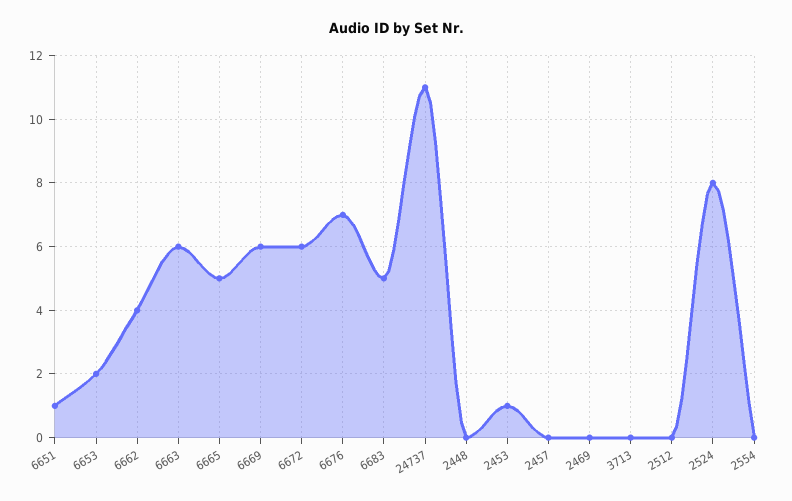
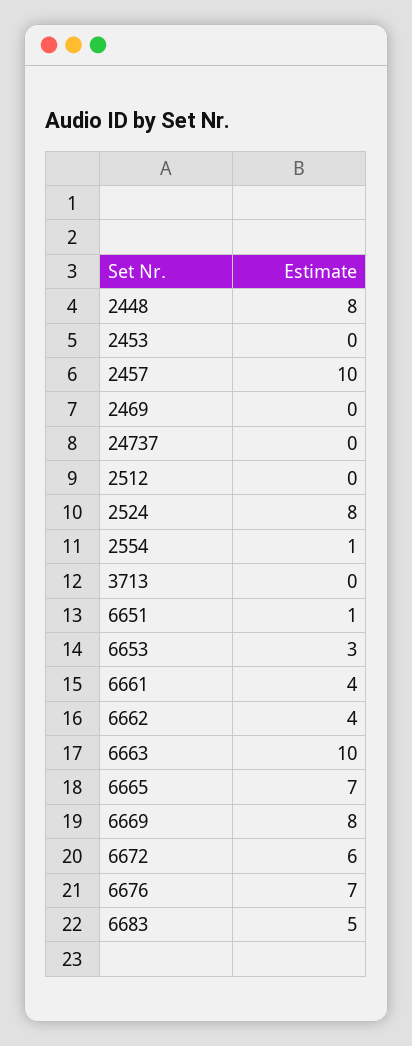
6653: 2 -> 3
6663: 6 -> 10
6665: 5 -> 7
6669: 6 -> 8
24737: 11 -> 0
2448: 0 -> 8
2453: 1 -> 0
2457: 0 -> 10
2554: 0 -> 1
6661: none -> 4

